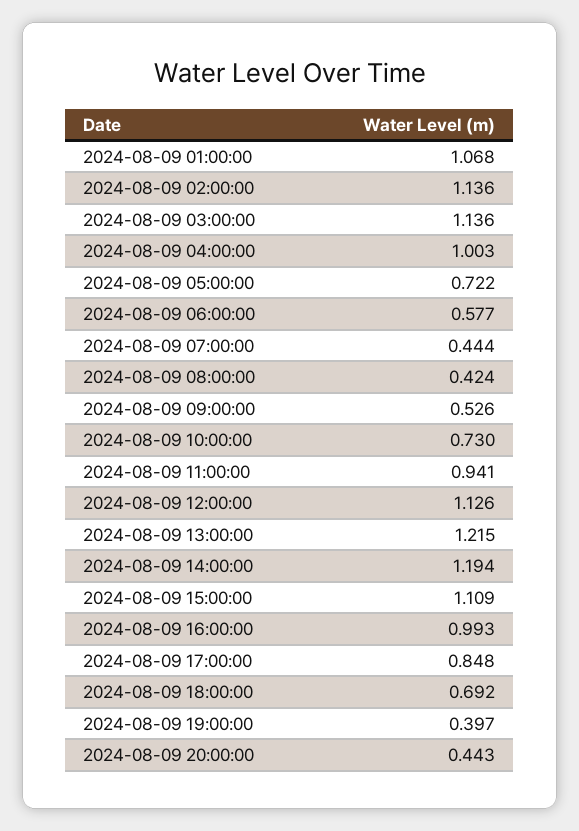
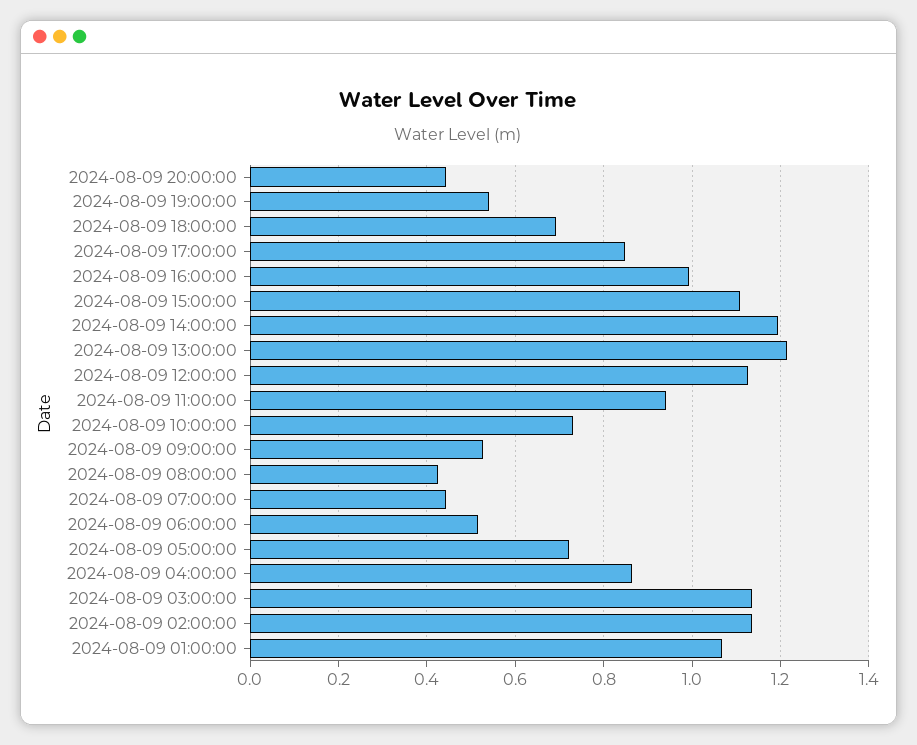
2024-08-09 04:00:00: 1.003 -> 0.86
2024-08-09 06:00:00: 0.577 -> 0.52
2024-08-09 19:00:00: 0.397 -> 0.54

